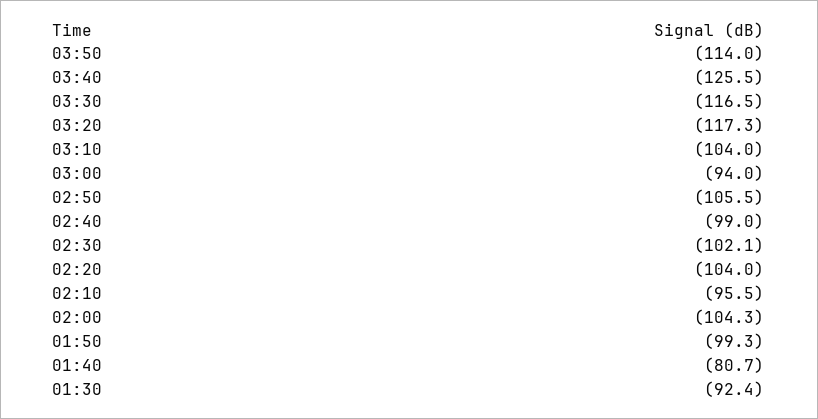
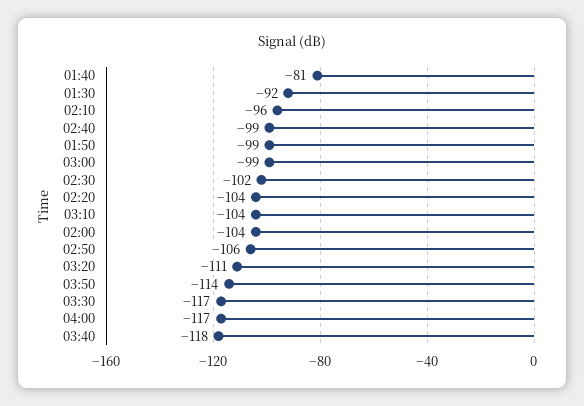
03:40: -125.5 -> -118
03:20: -117.3 -> -111
03:00: -94 -> -99
04:00: none -> -117

